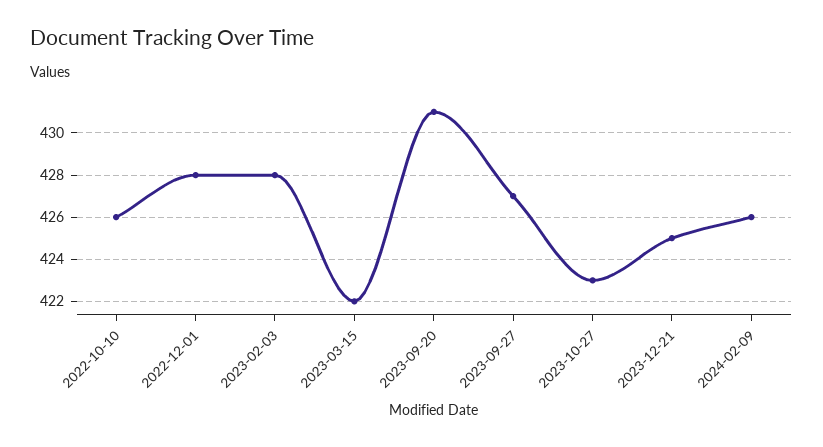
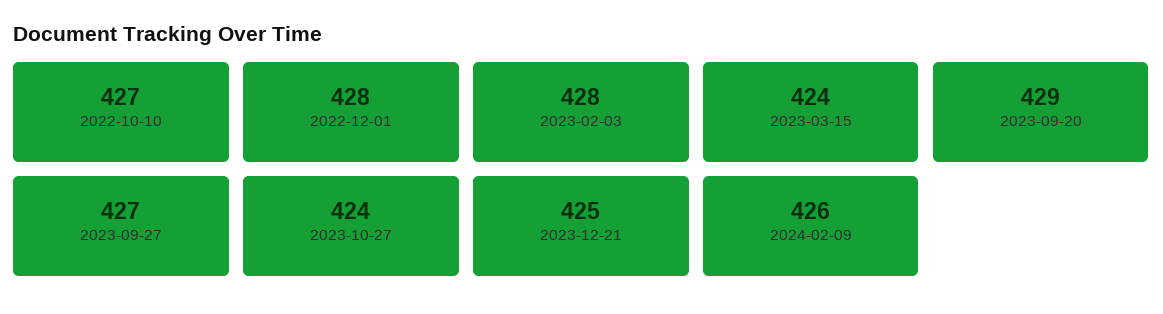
2022-10-10: 426 -> 427
2023-03-15: 422 -> 424
2023-09-20: 431 -> 429
2023-10-27: 423 -> 424

